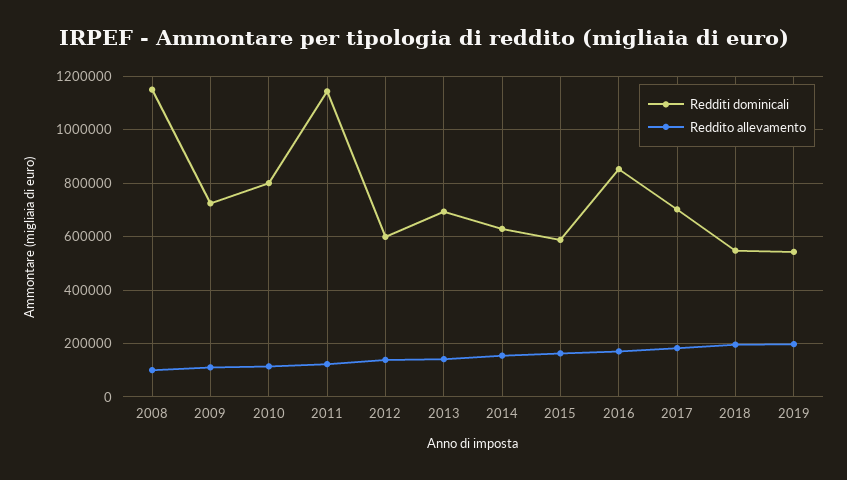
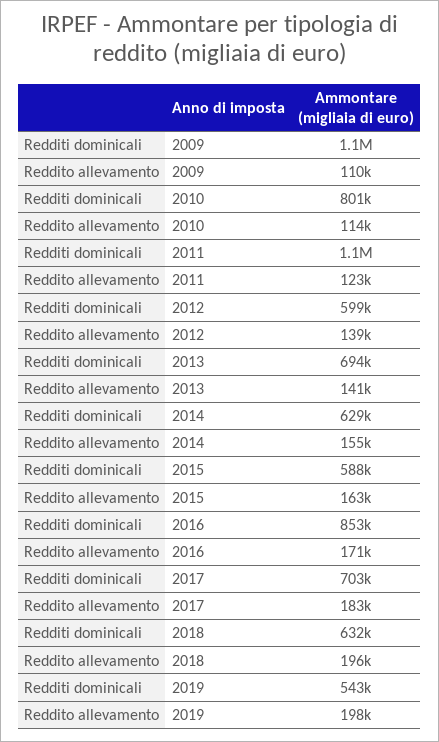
Redditi dominicali, 2008: 1150000 -> none
Reddito allevamento, 2008: 100000 -> none
Redditi dominicali, 2009: 725000 -> 1100000
Redditi dominicali, 2018: 550000 -> 632000

